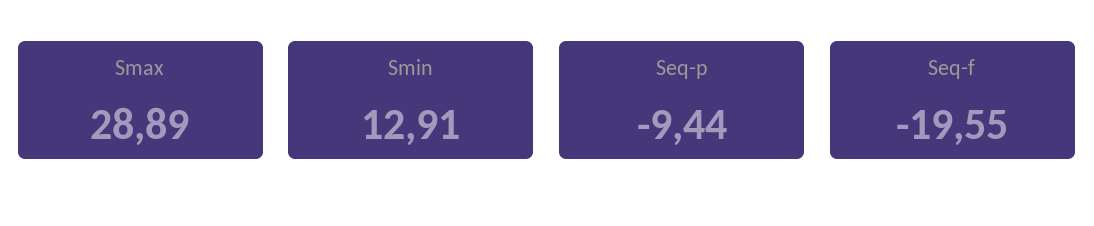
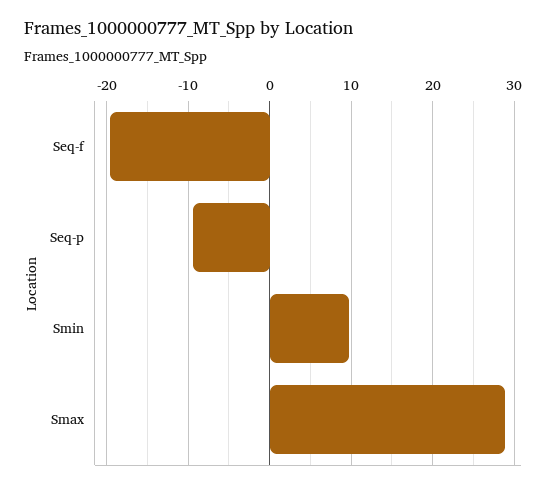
Smin: 12.91 -> 10

